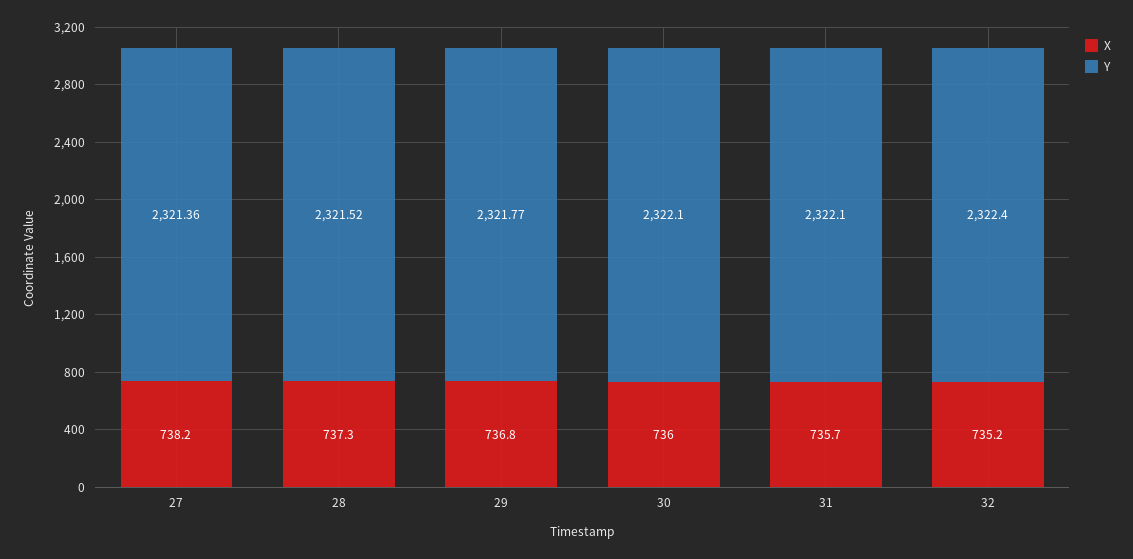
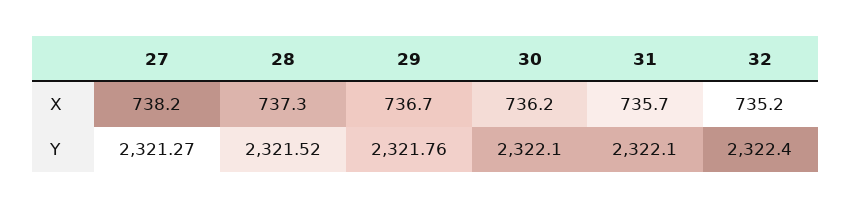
Y, 27: 2321.36 -> 2321.27
X, 29: 736.8 -> 736.7
Y, 29: 2321.77 -> 2321.76
X, 30: 736 -> 736.2

